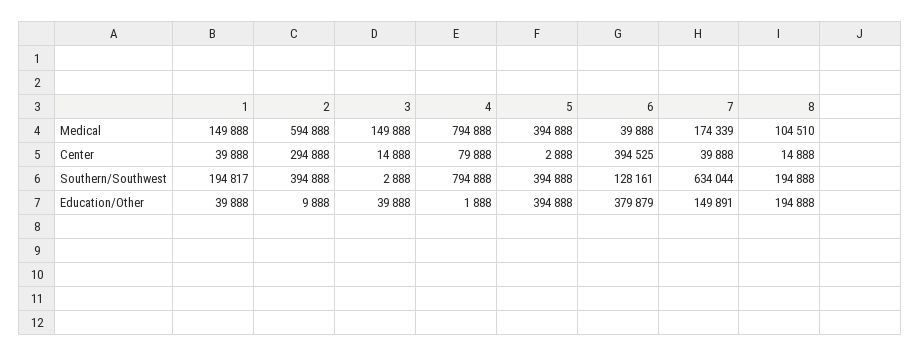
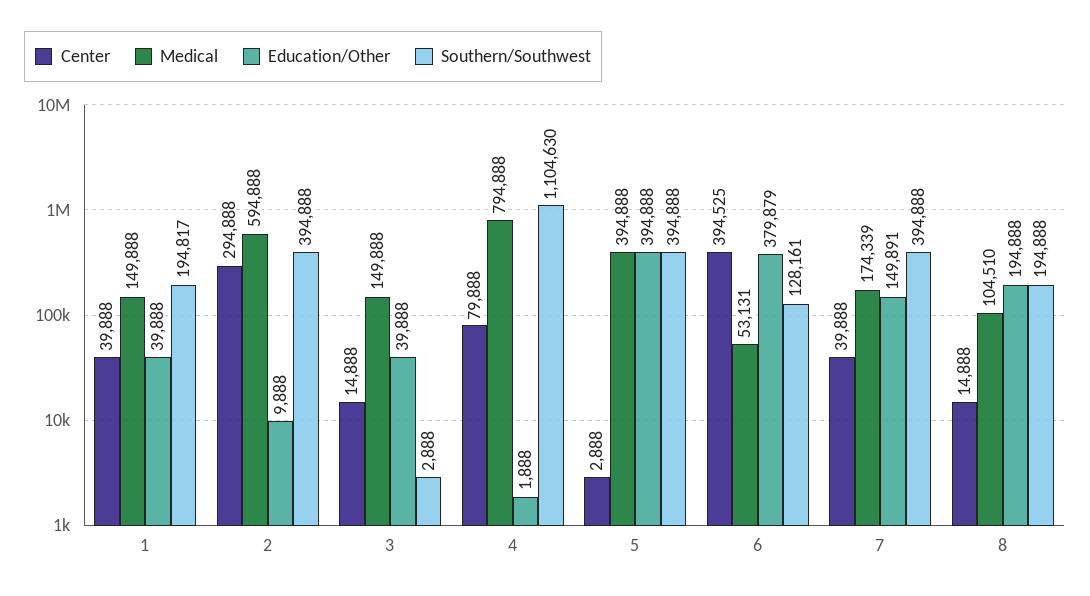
Medical, 6: 39888 -> 53131
Southern/Southwest, 4: 794888 -> 1104630
Southern/Southwest, 7: 634044 -> 394888

